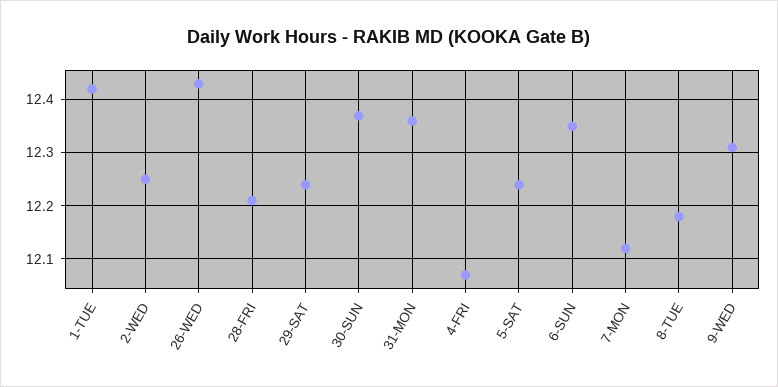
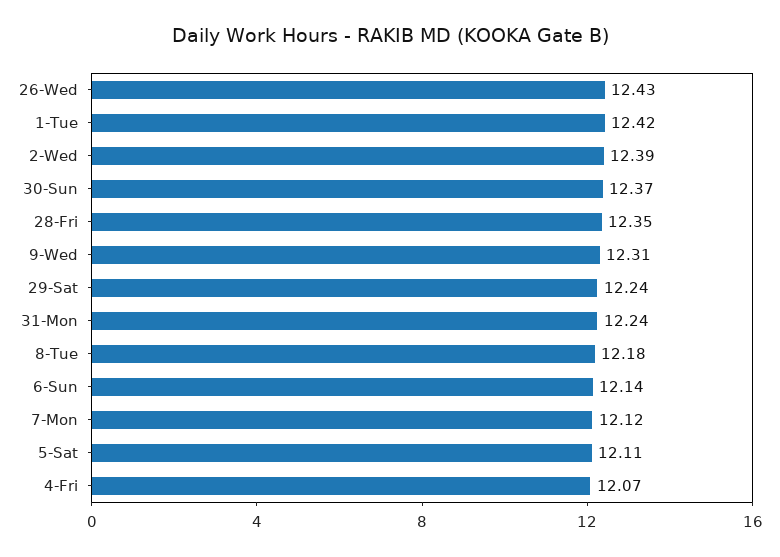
2-WED: 12.25 -> 12.39
28-FRI: 12.2 -> 12.35
31-MON: 12.35 -> 12.24
5-SAT: 12.25 -> 12.11
6-SUN: 12.35 -> 12.14

